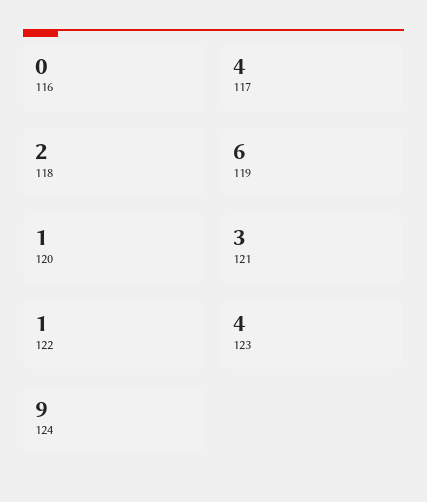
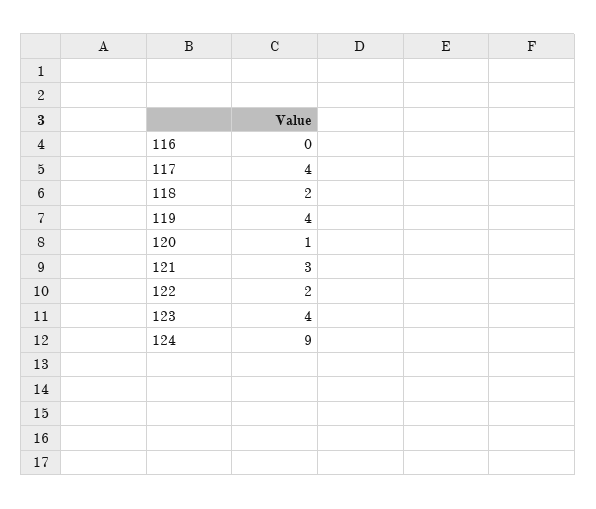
119: 6 -> 4
122: 1 -> 2

